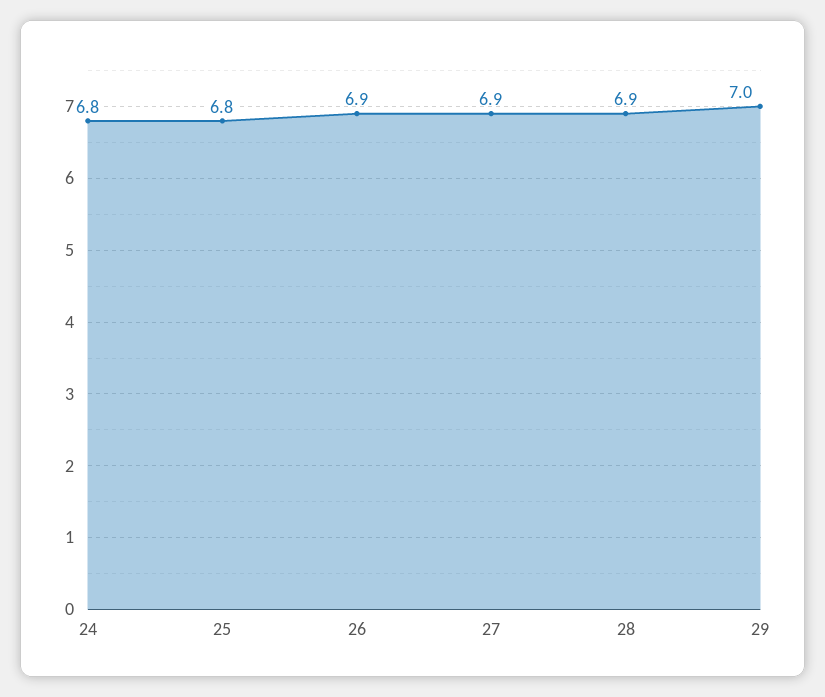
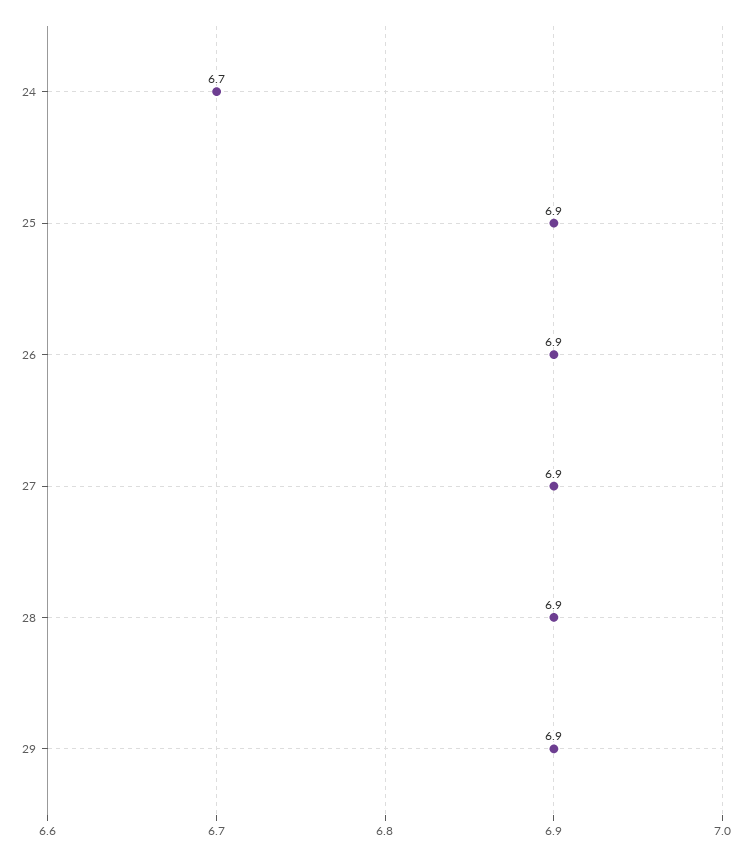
24: 6.8 -> 6.7
25: 6.8 -> 6.9
29: 7 -> 6.9

